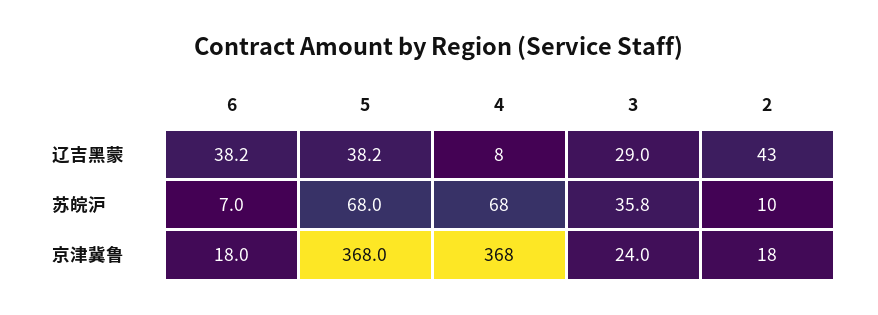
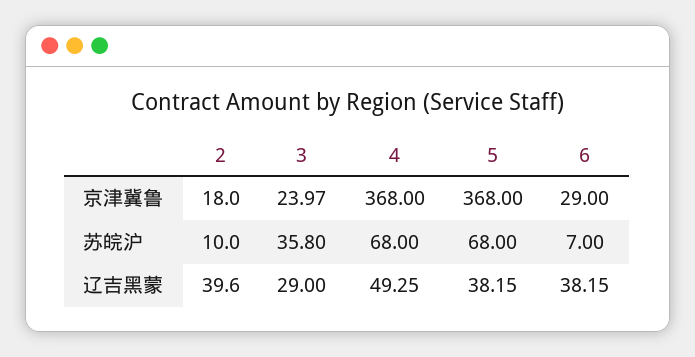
4, 辽吉黑蒙: 8 -> 49.25
2, 辽吉黑蒙: 43 -> 39.6
6, 京津冀鲁: 18 -> 29

